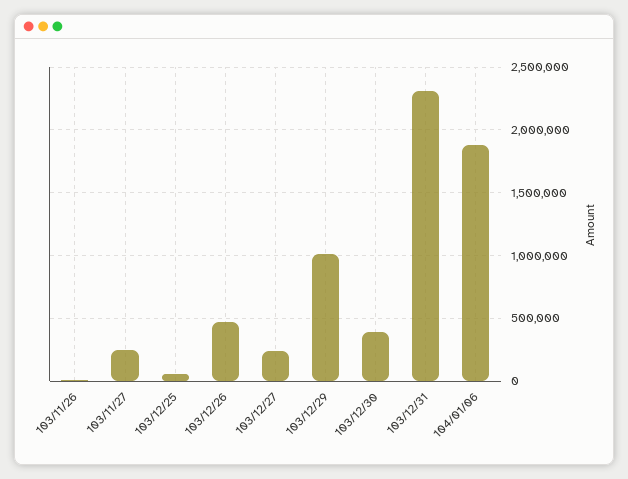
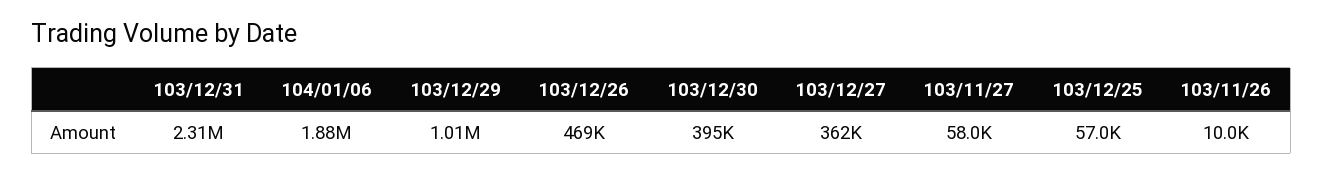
103/11/27: 250000 -> 58000
103/12/27: 250000 -> 362000

